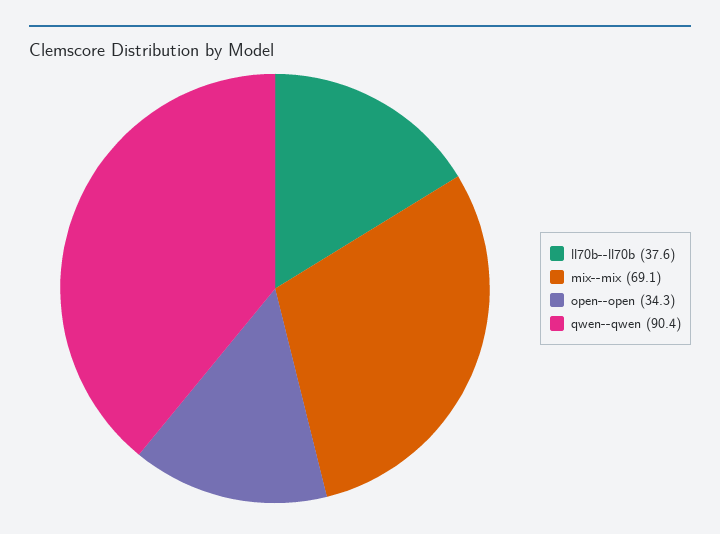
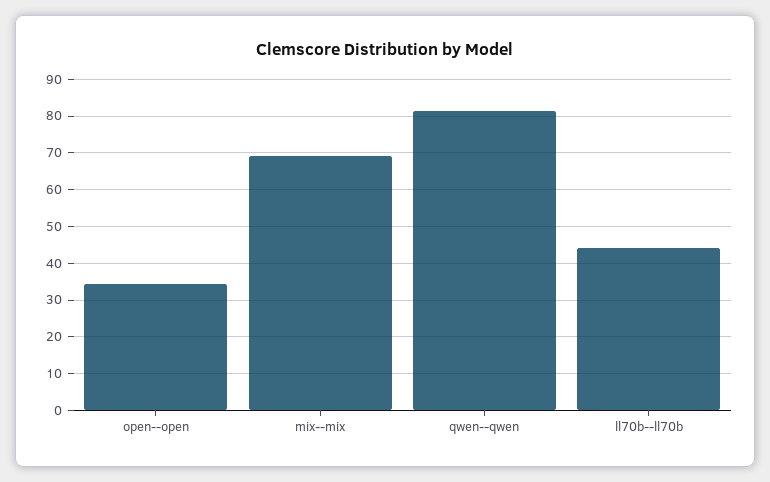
ll70b--ll70b: 37.6 -> 44
qwen--qwen: 90.4 -> 82

